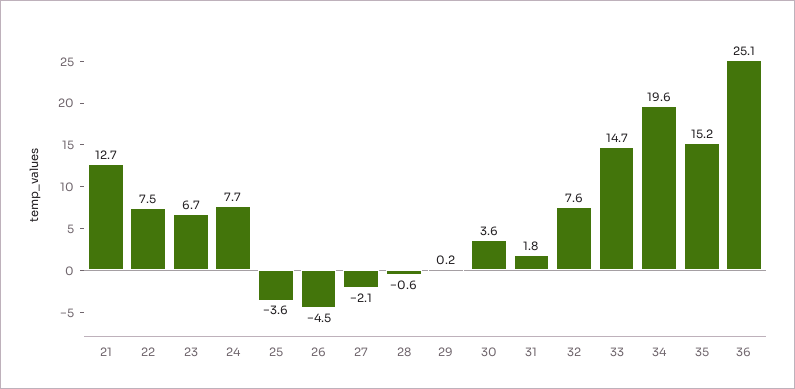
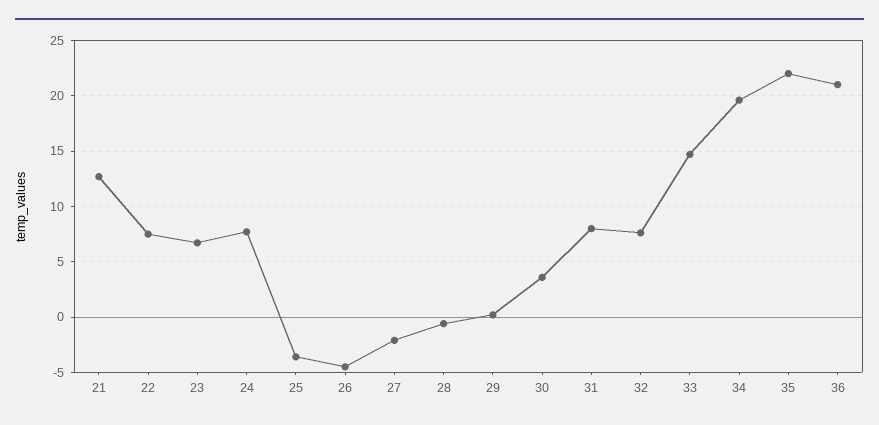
31: 1.8 -> 8
35: 15.2 -> 22
36: 25.1 -> 21

